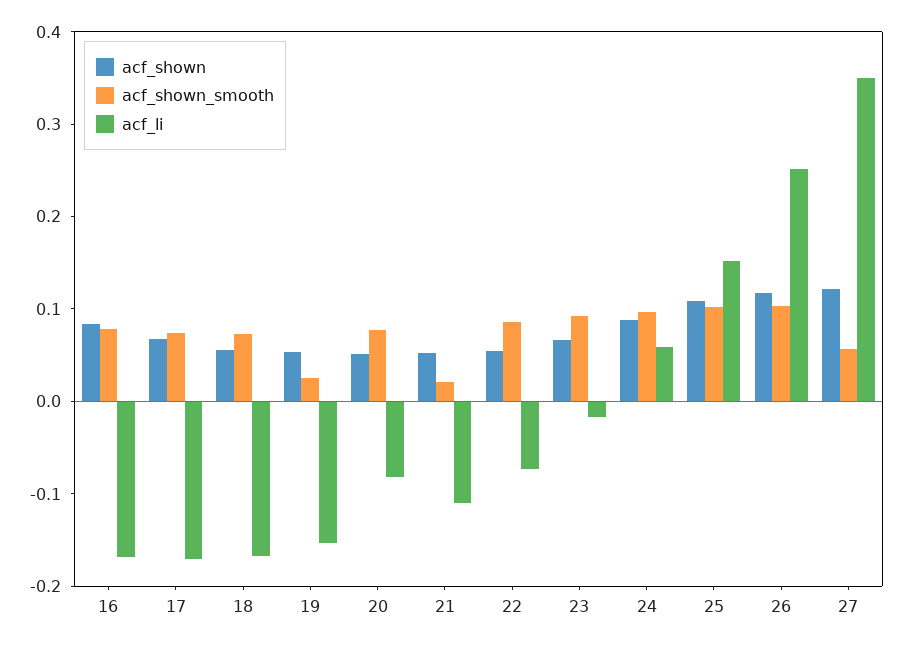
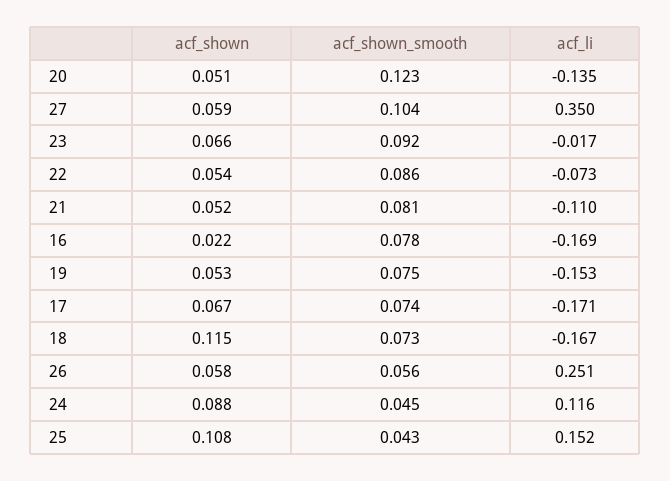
acf_shown, 16: 0.08 -> 0.022
acf_shown, 18: 0.06 -> 0.115
acf_shown_smooth, 19: 0.02 -> 0.075
acf_shown_smooth, 20: 0.08 -> 0.123
acf_li, 20: -0.08 -> -0.135
acf_shown_smooth, 21: 0.02 -> 0.081
acf_shown_smooth, 24: 0.1 -> 0.045
acf_li, 24: 0.06 -> 0.116
acf_shown_smooth, 25: 0.1 -> 0.043
acf_shown, 26: 0.12 -> 0.058
acf_shown_smooth, 26: 0.1 -> 0.056
acf_shown, 27: 0.12 -> 0.059
acf_shown_smooth, 27: 0.06 -> 0.104

